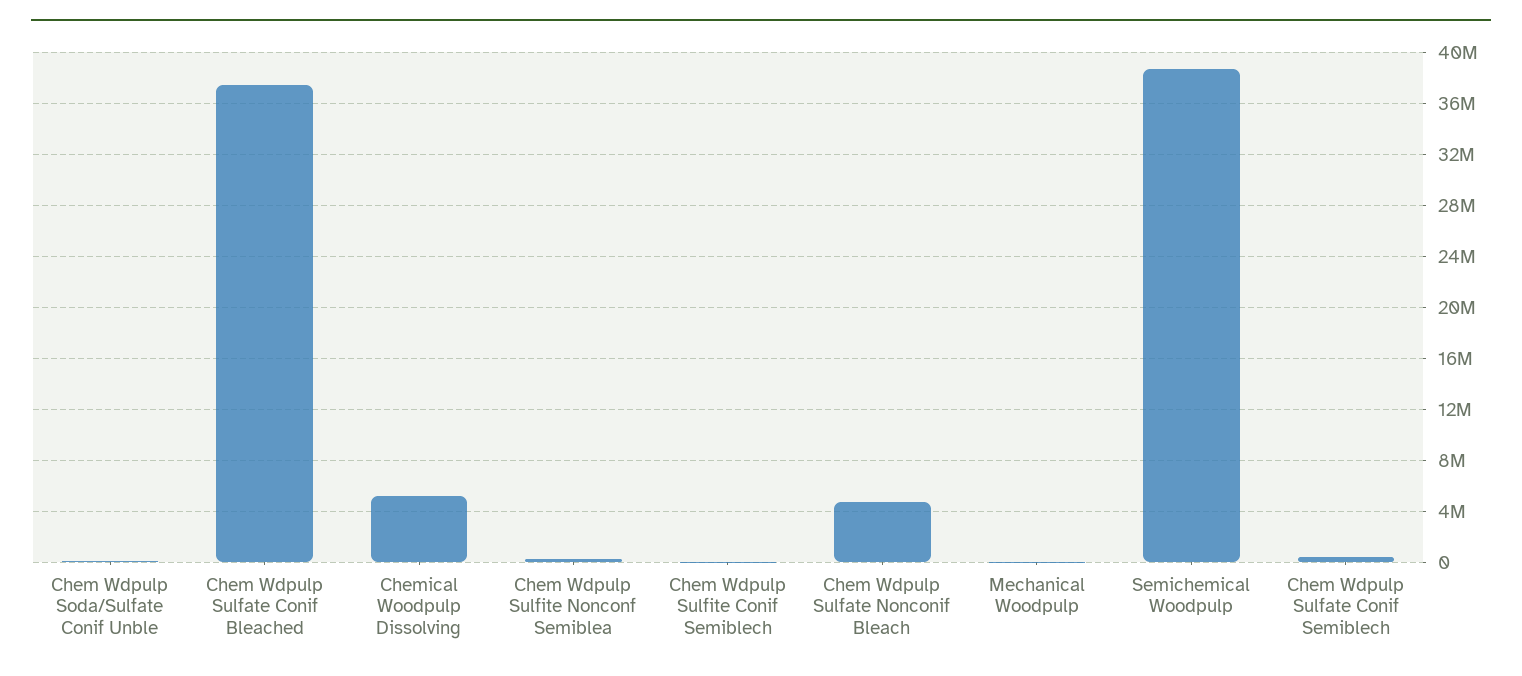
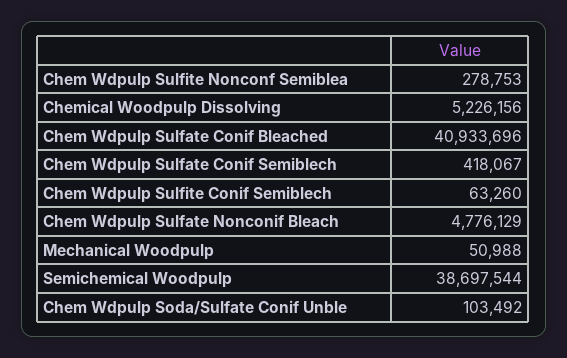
Chem Wdpulp Sulfate Conif Bleached: 37500000 -> 40933696

